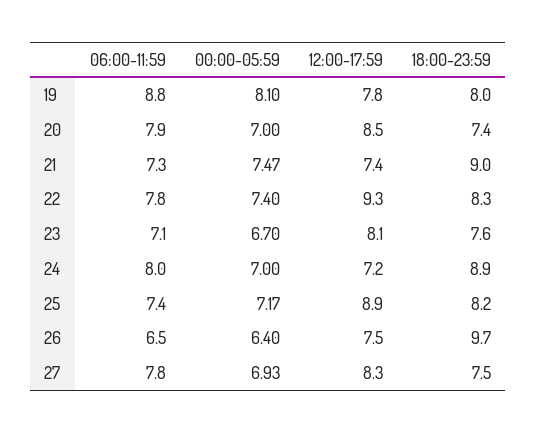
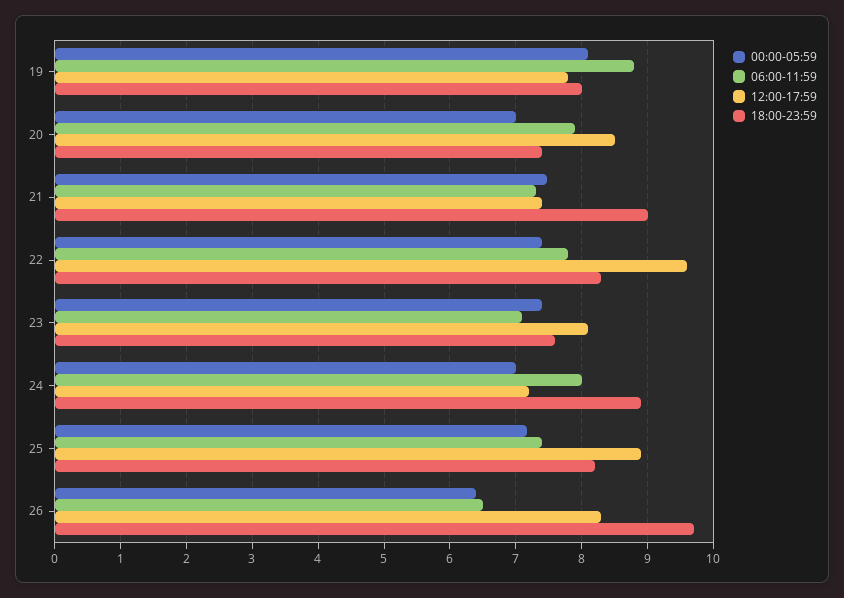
12:00-17:59, 22: 9.3 -> 9.6
00:00-05:59, 23: 6.7 -> 7.4
12:00-17:59, 26: 7.5 -> 8.3
06:00-11:59, 27: 7.8 -> none
00:00-05:59, 27: 6.93 -> none
12:00-17:59, 27: 8.3 -> none
18:00-23:59, 27: 7.5 -> none

